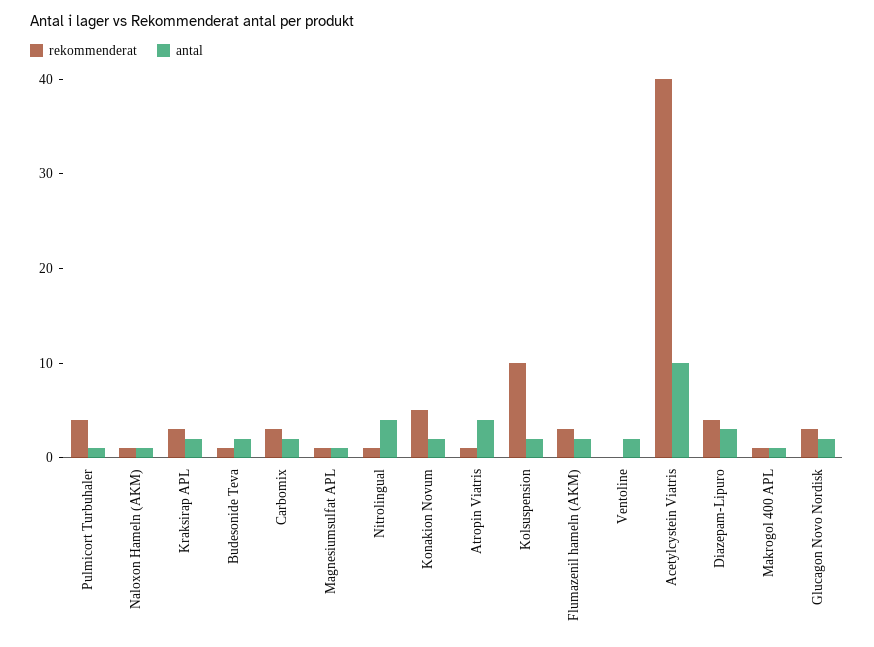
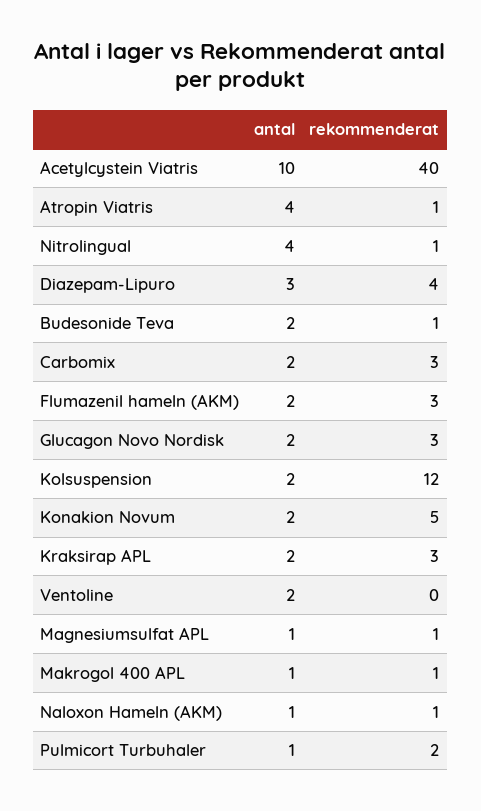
rekommenderat, Pulmicort Turbuhaler: 4 -> 2
rekommenderat, Kolsuspension: 10 -> 12

